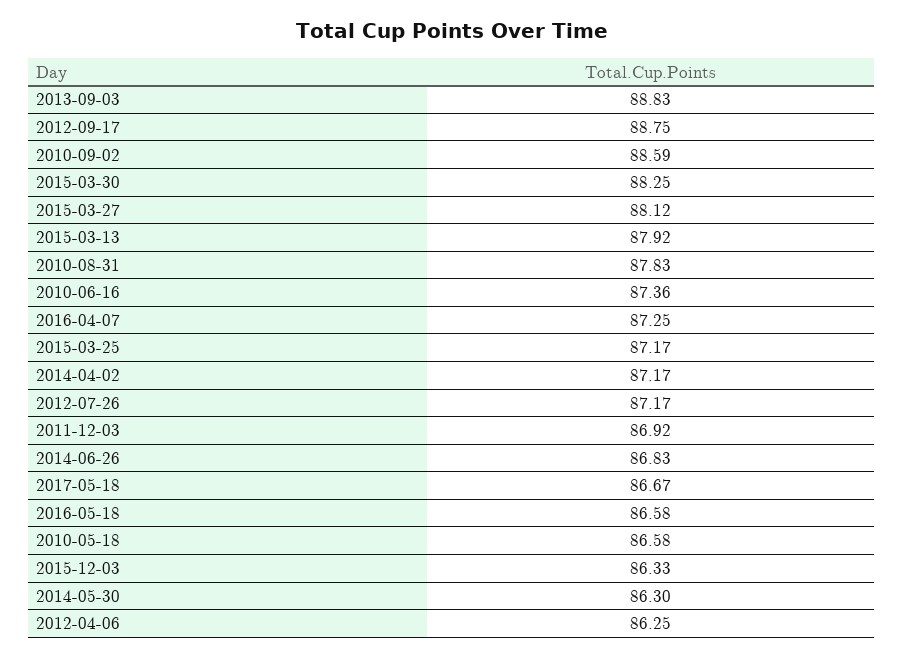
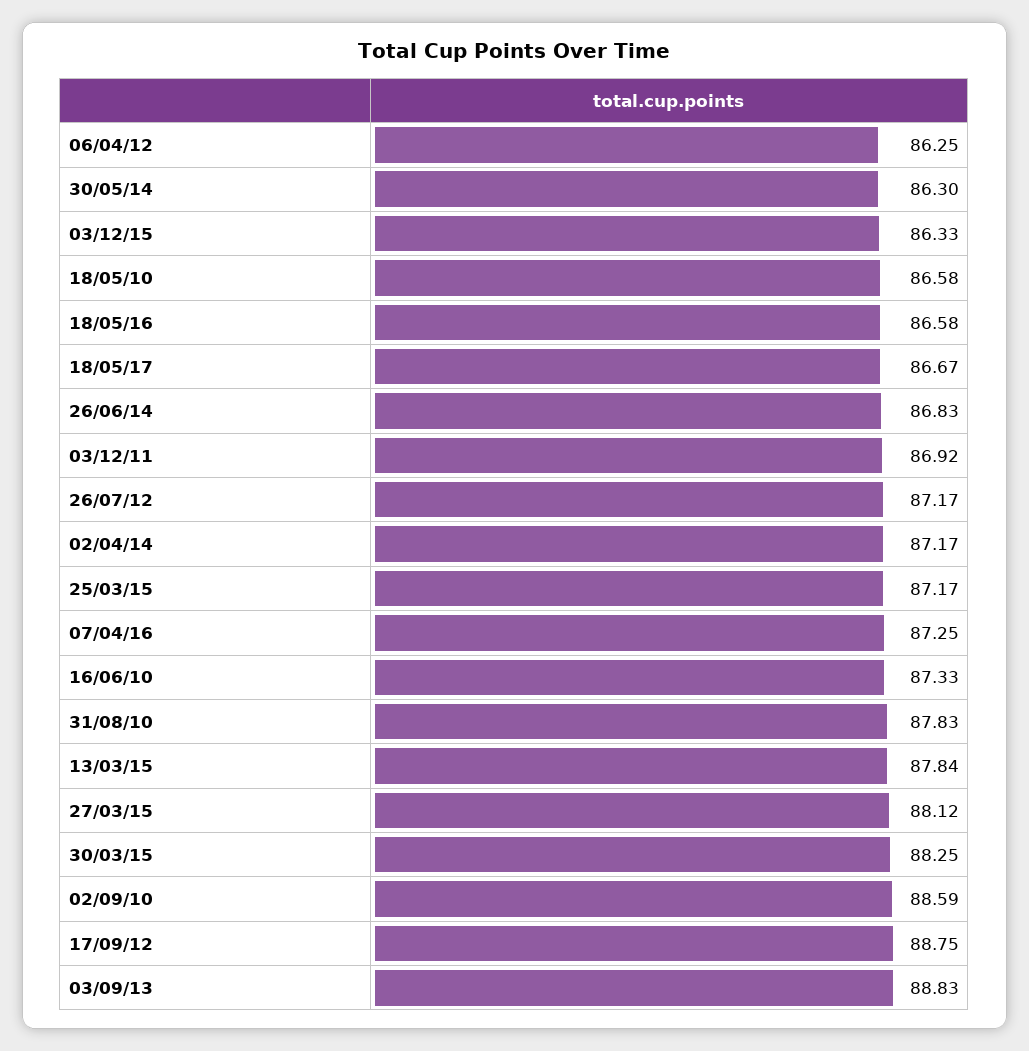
2015-03-13: 87.92 -> 87.84
2010-06-16: 87.36 -> 87.33

